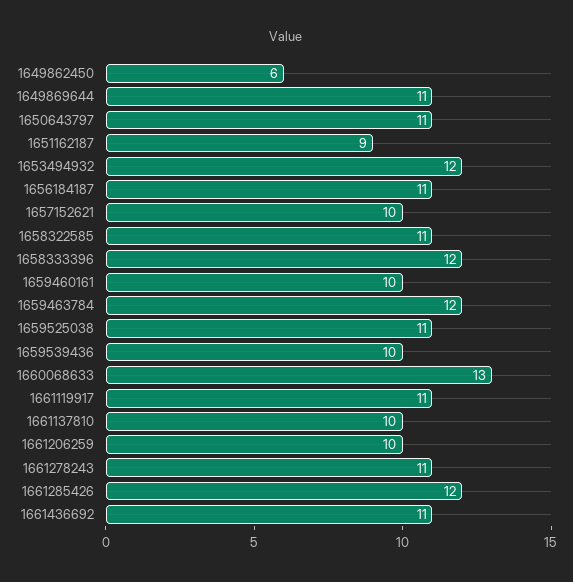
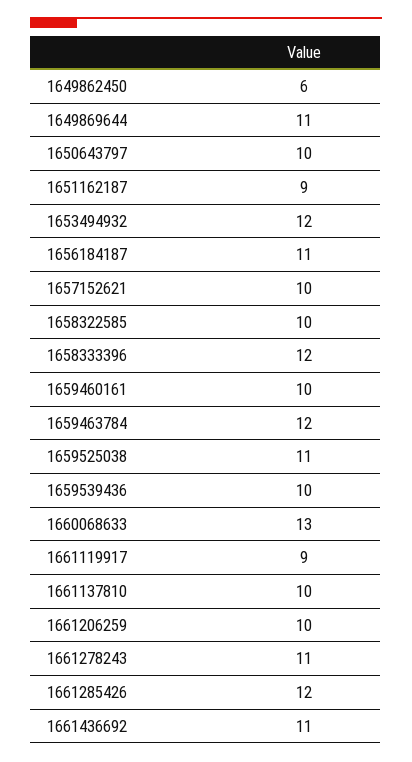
1650643797: 11 -> 10
1658322585: 11 -> 10
1661119917: 11 -> 9

